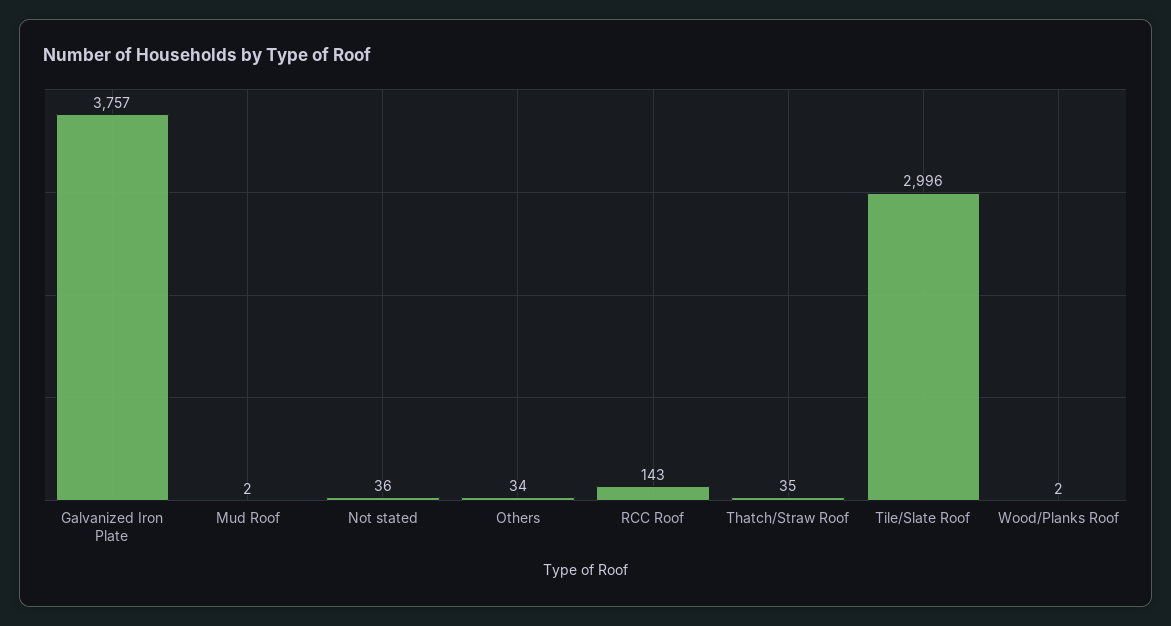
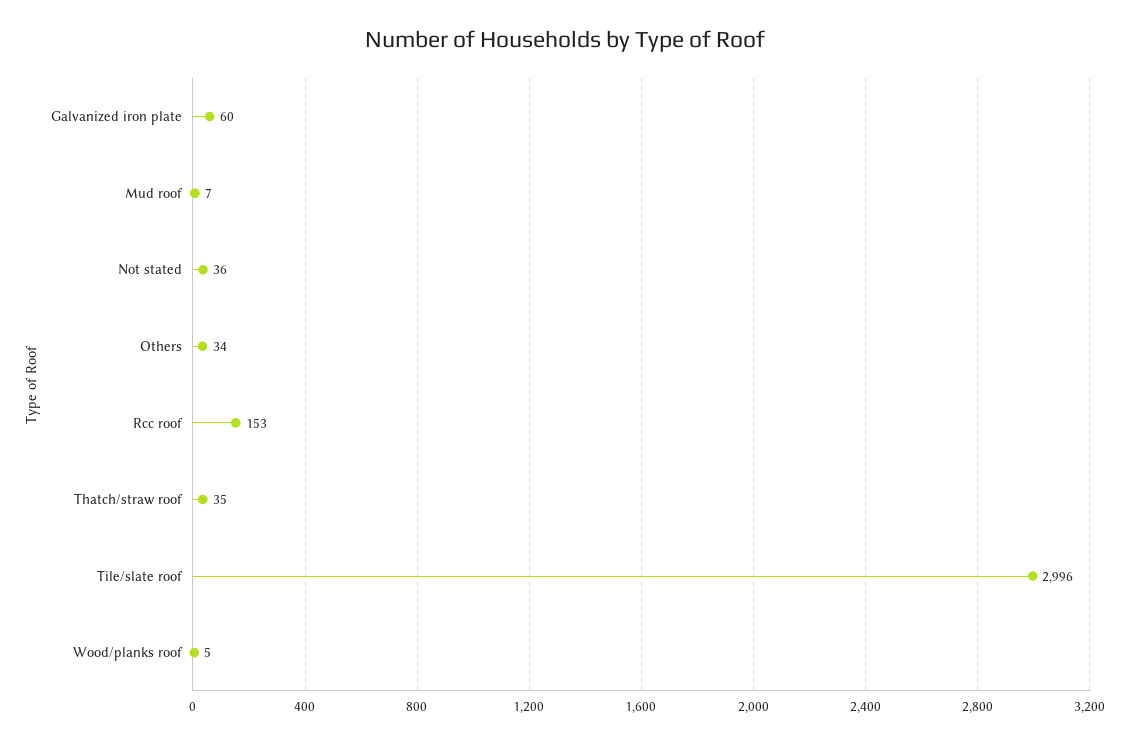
Galvanized Iron Plate: 3757 -> 60
Mud Roof: 2 -> 7
RCC Roof: 143 -> 153
Wood/Planks Roof: 2 -> 5

